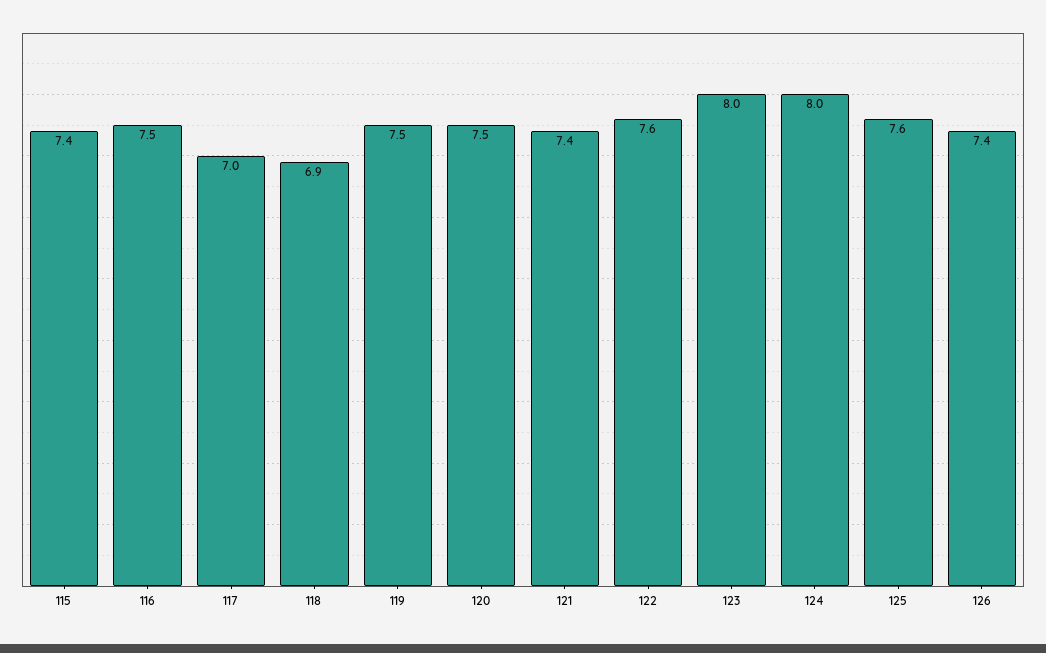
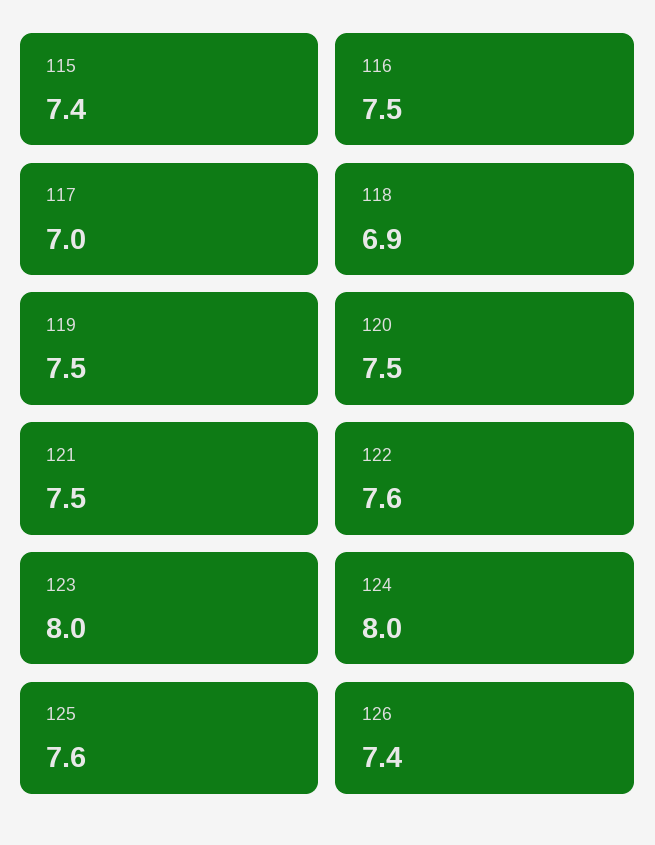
121: 7.4 -> 7.5

